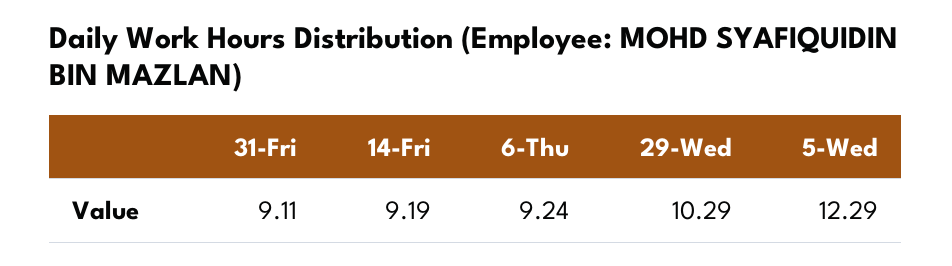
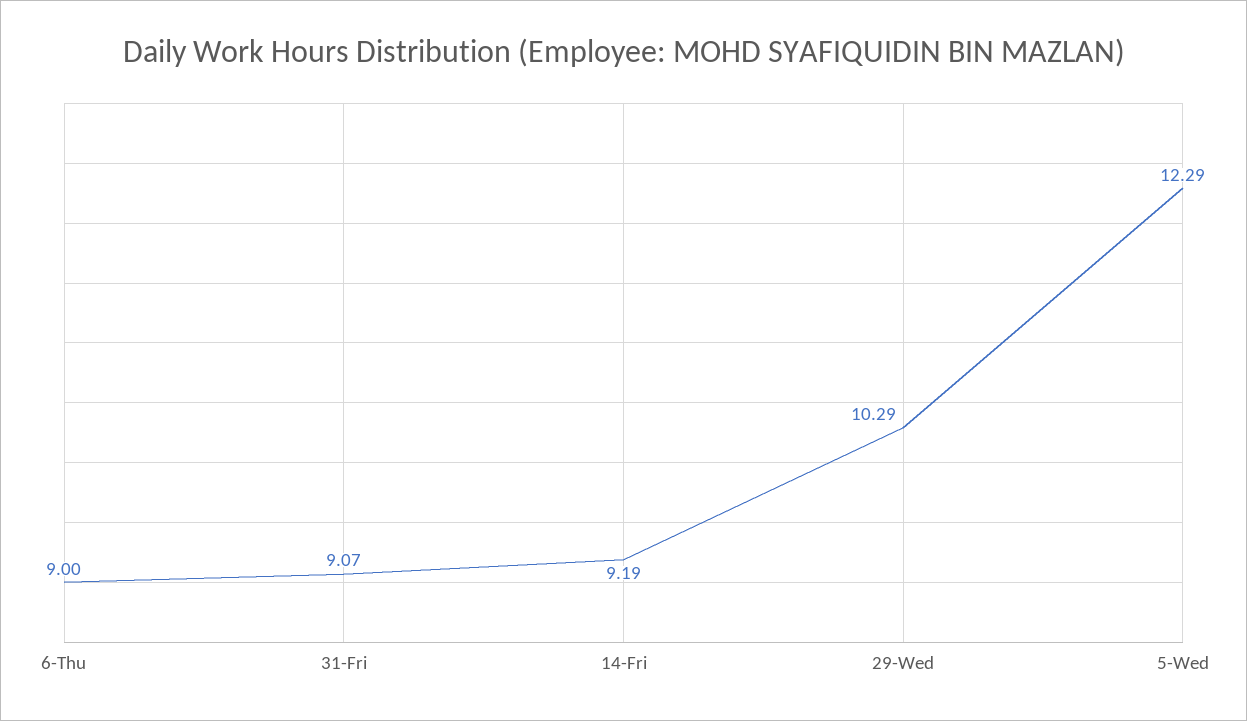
31-Fri: 9.11 -> 9.07
6-Thu: 9.24 -> 9

